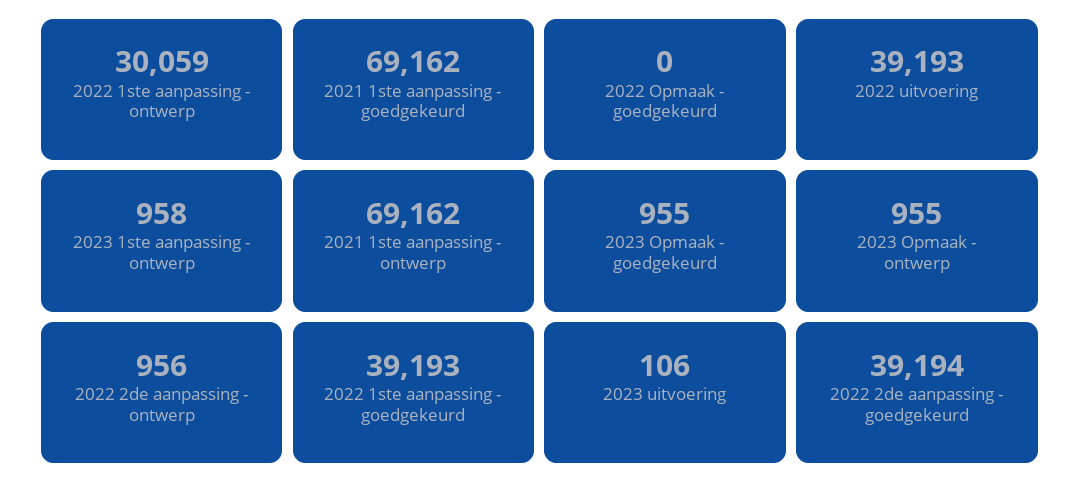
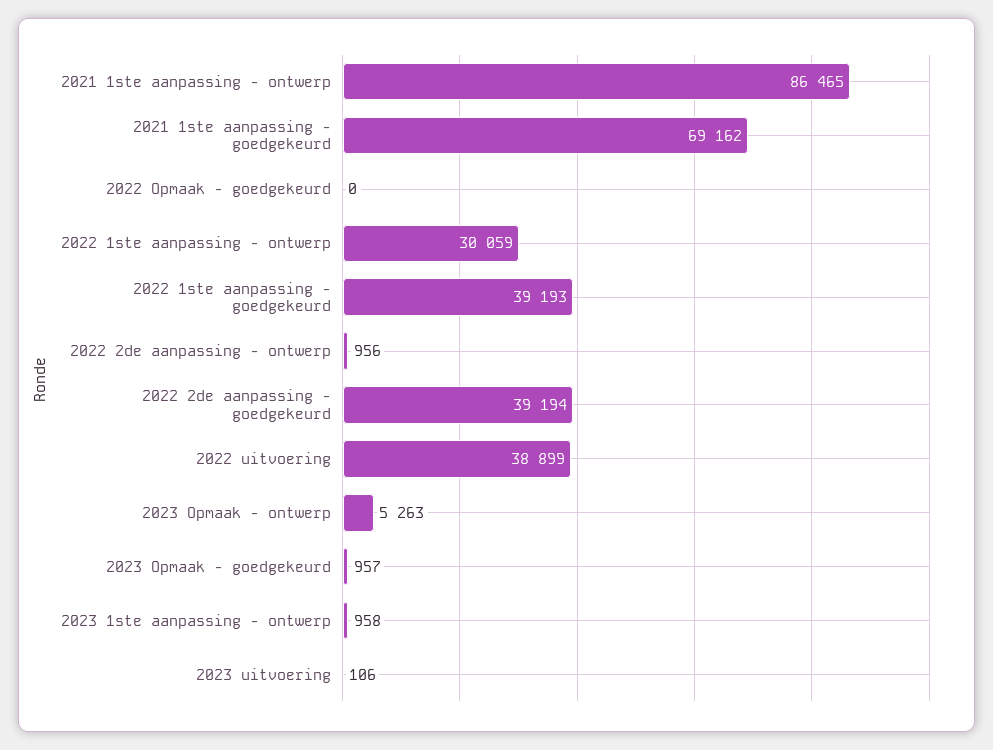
2022 uitvoering: 39193 -> 38899
2021 1ste aanpassing - ontwerp: 69162 -> 86465
2023 Opmaak - goedgekeurd: 955 -> 957
2023 Opmaak - ontwerp: 955 -> 5263

